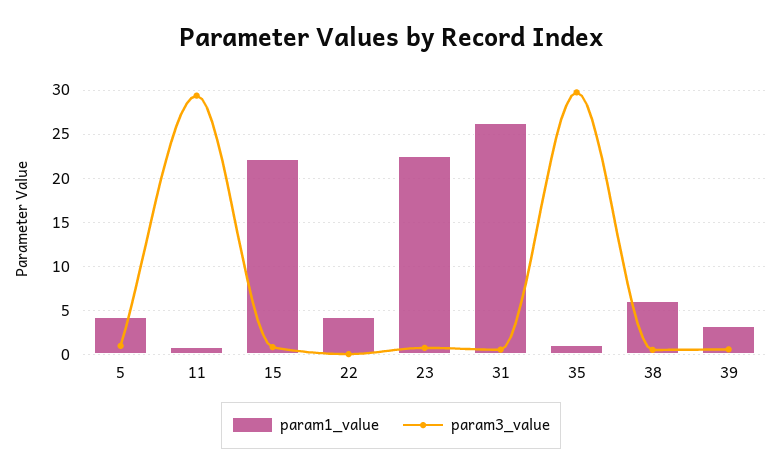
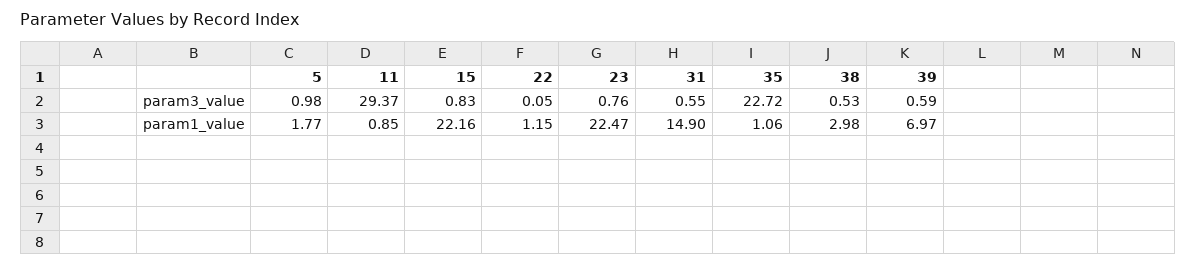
param1_value, 5: 4 -> 1.77
param1_value, 22: 4 -> 1.15
param1_value, 31: 26 -> 14.9
param3_value, 35: 30 -> 22.72
param1_value, 38: 6 -> 2.98
param1_value, 39: 3 -> 6.97

